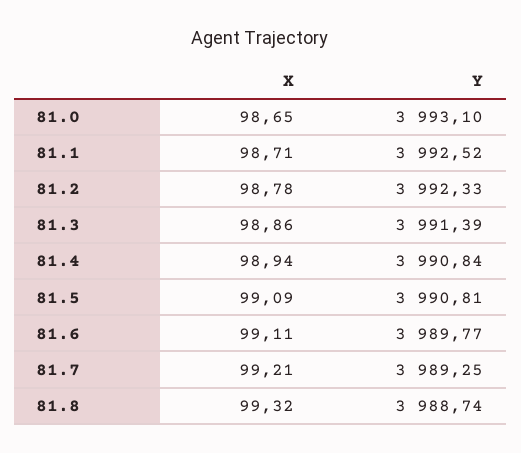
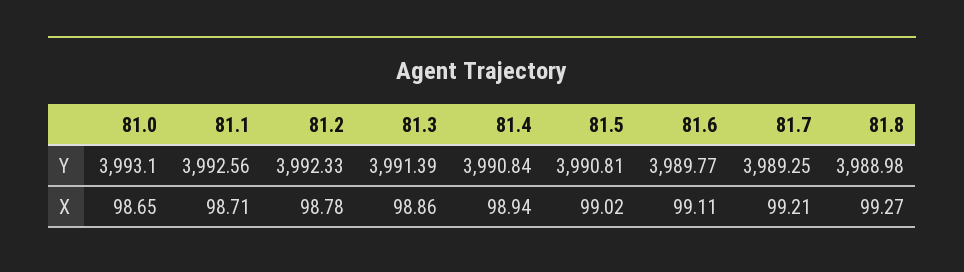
Y, 81.1: 3992.52 -> 3992.56
X, 81.5: 99.09 -> 99.02
X, 81.8: 99.32 -> 99.27
Y, 81.8: 3988.74 -> 3988.98

